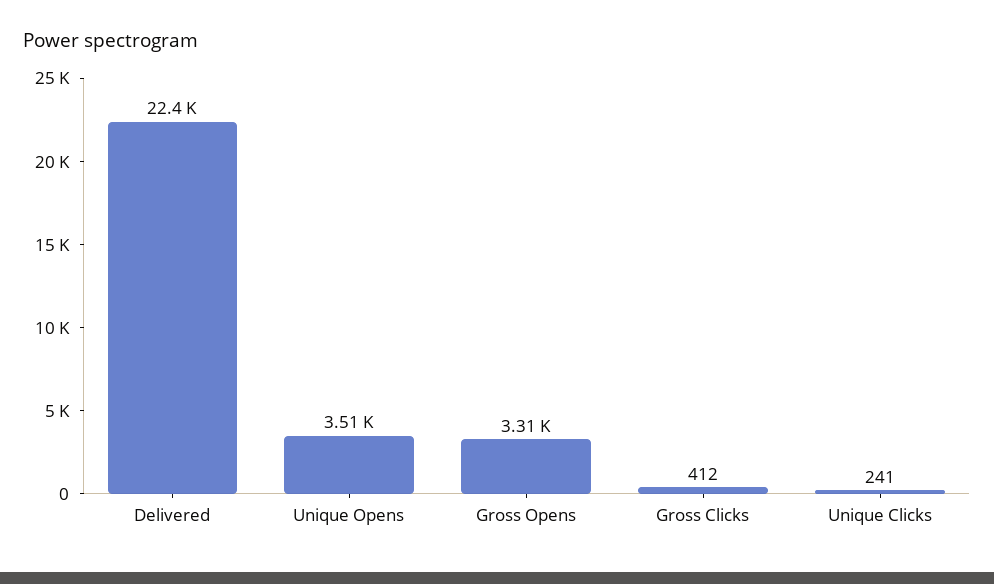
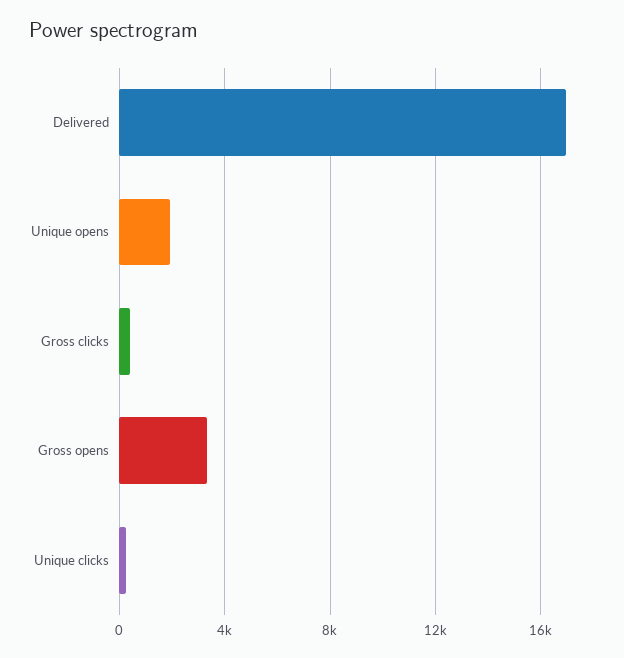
Delivered: 22400 -> 17000
Unique Opens: 3510 -> 2000

